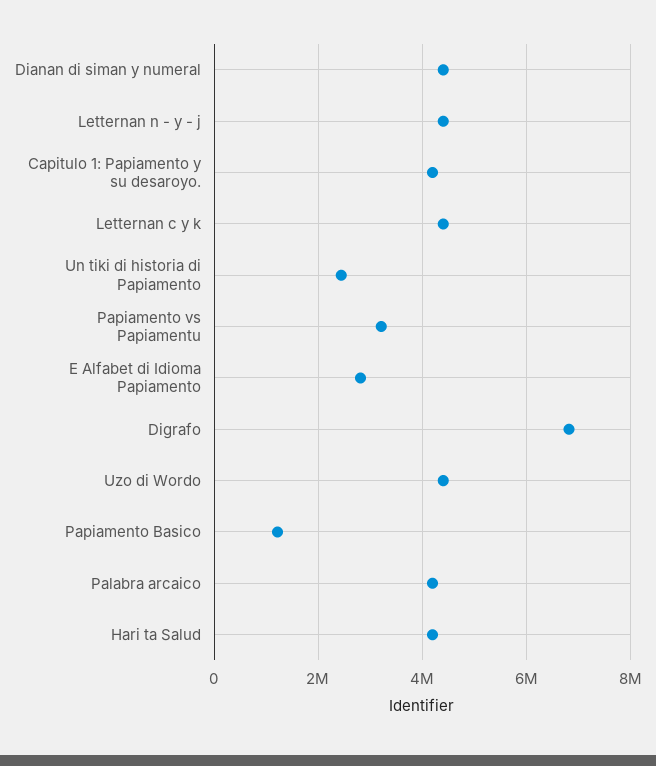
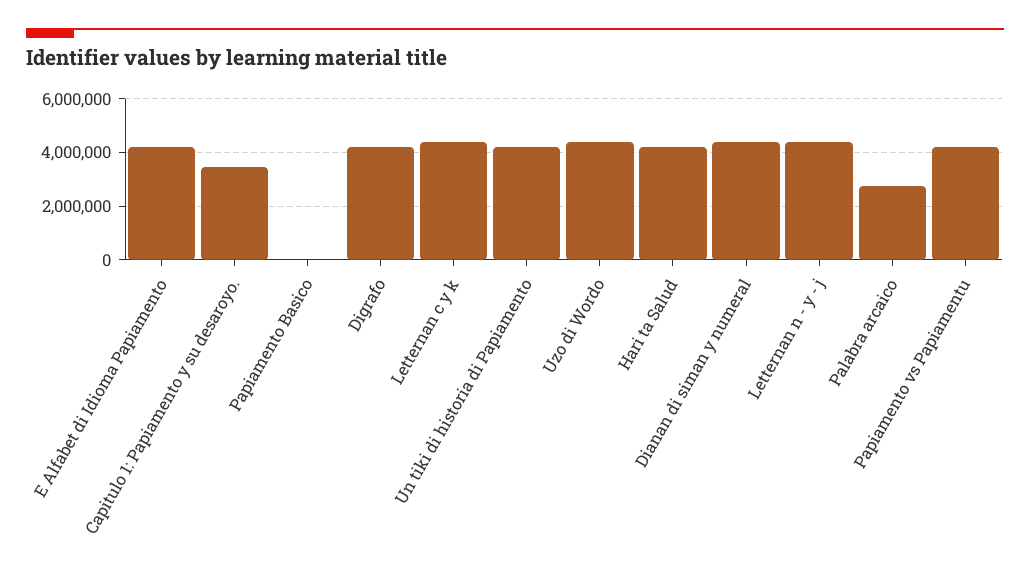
Capitulo 1: Papiamento y su desaroyo.: 4200000 -> 3500000
Un tiki di historia di Papiamento: 2400000 -> 4250000
Papiamento vs Papiamentu: 3200000 -> 4250000
E Alfabet di Idioma Papiamento: 2800000 -> 4250000
Digrafo: 6800000 -> 4250000
Papiamento Basico: 1200000 -> 0
Palabra arcaico: 4200000 -> 2750000

